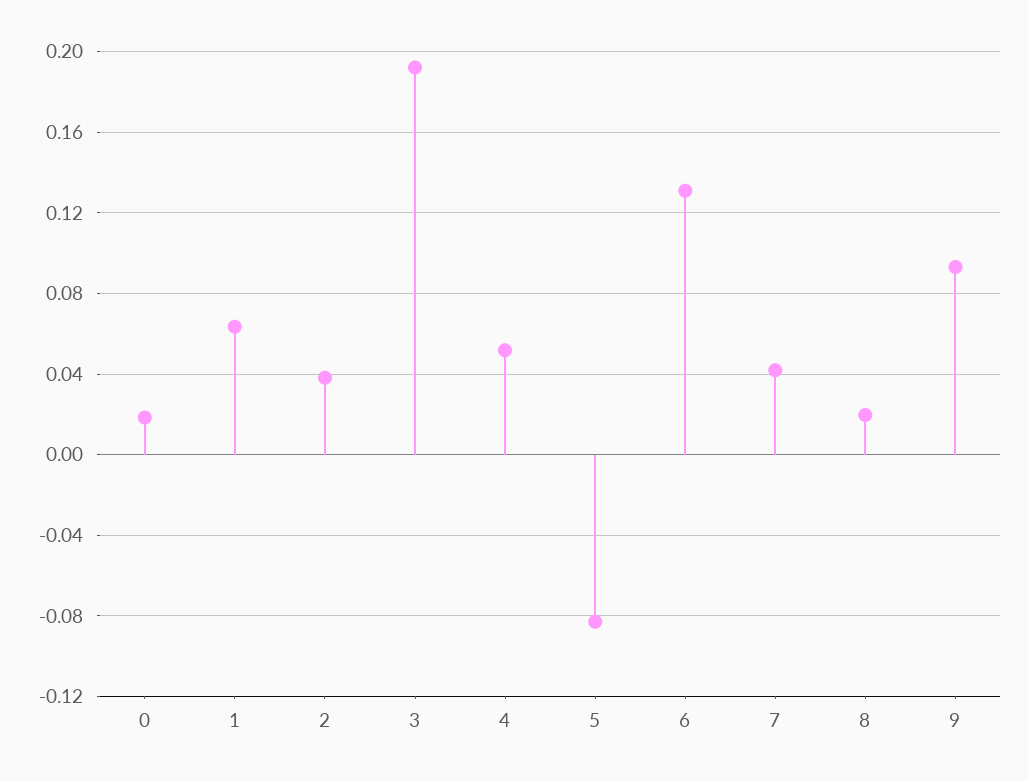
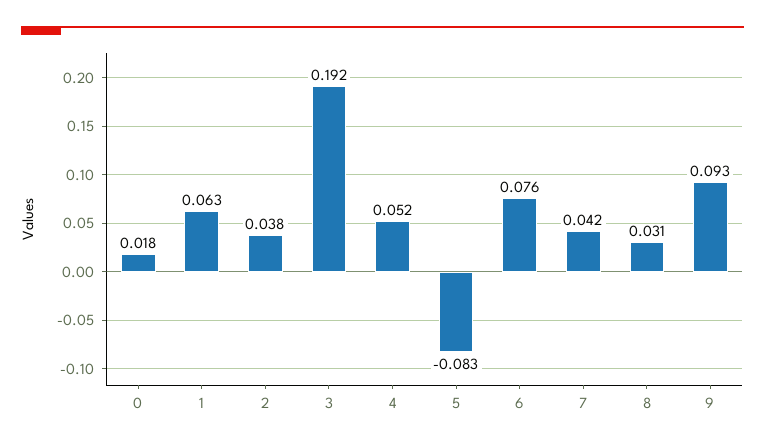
6: 0.13 -> 0.076
8: 0.02 -> 0.031

